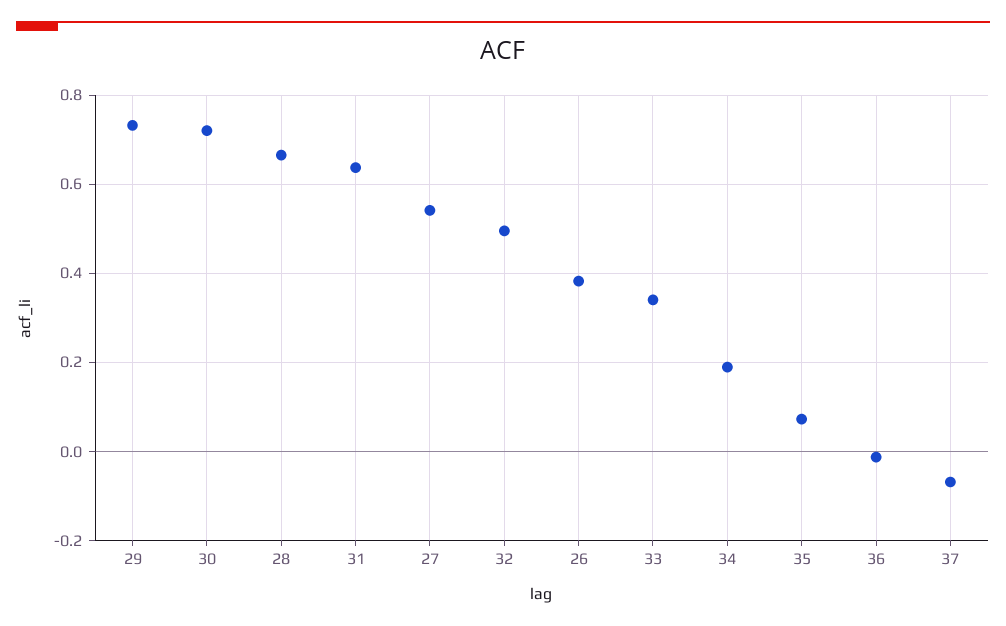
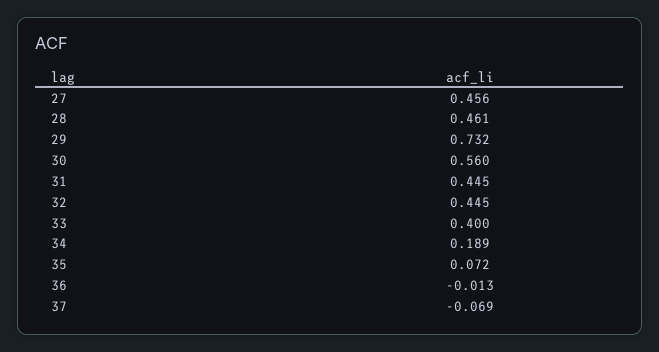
30: 0.72 -> 0.56
28: 0.66 -> 0.461
31: 0.64 -> 0.445
27: 0.54 -> 0.456
32: 0.5 -> 0.445
26: 0.38 -> none
33: 0.34 -> 0.4

